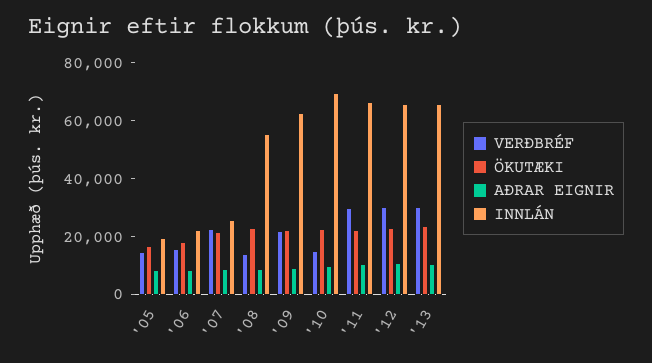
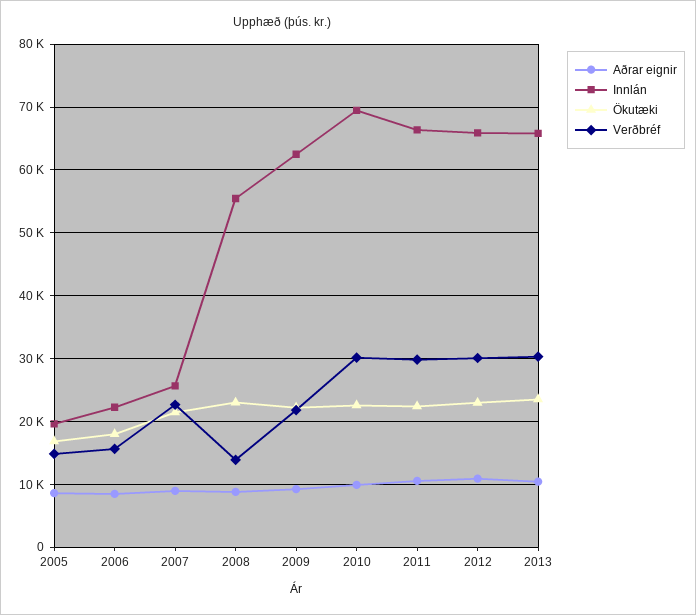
VERÐBRÉF, '10: 15000 -> 30000

